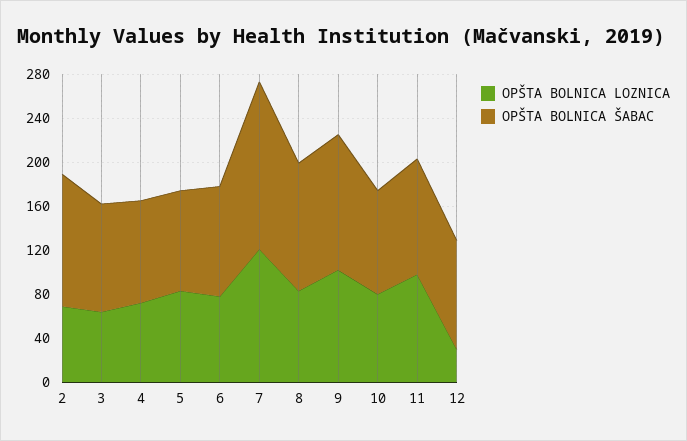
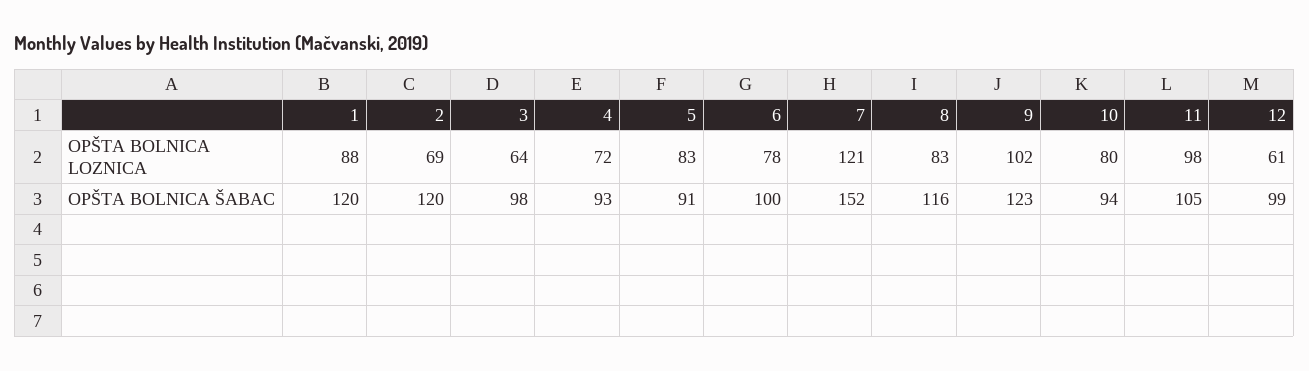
OPŠTA BOLNICA LOZNICA, 12: 30 -> 61
OPŠTA BOLNICA LOZNICA, 1: none -> 88
OPŠTA BOLNICA ŠABAC, 1: none -> 120

